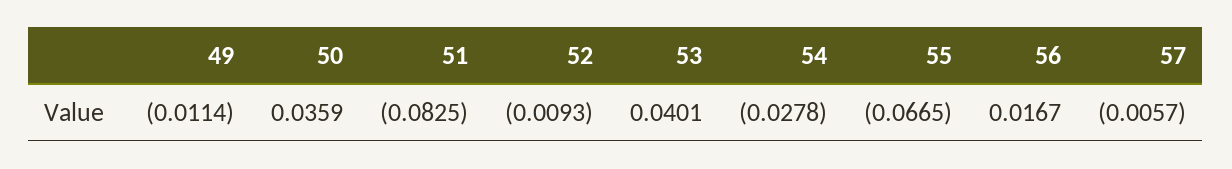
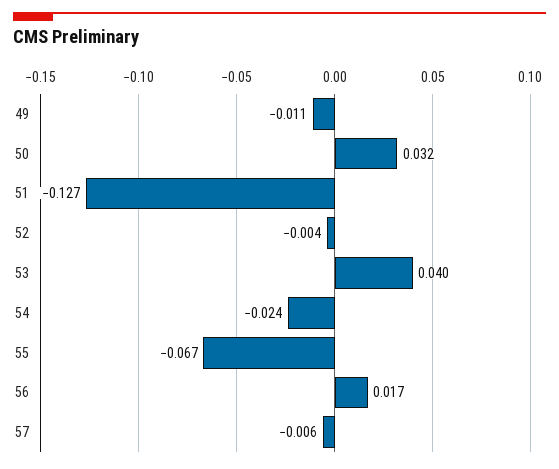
50: 0.0359 -> 0.032
51: -0.0825 -> -0.127
52: -0.0093 -> -0.004
54: -0.0278 -> -0.024

